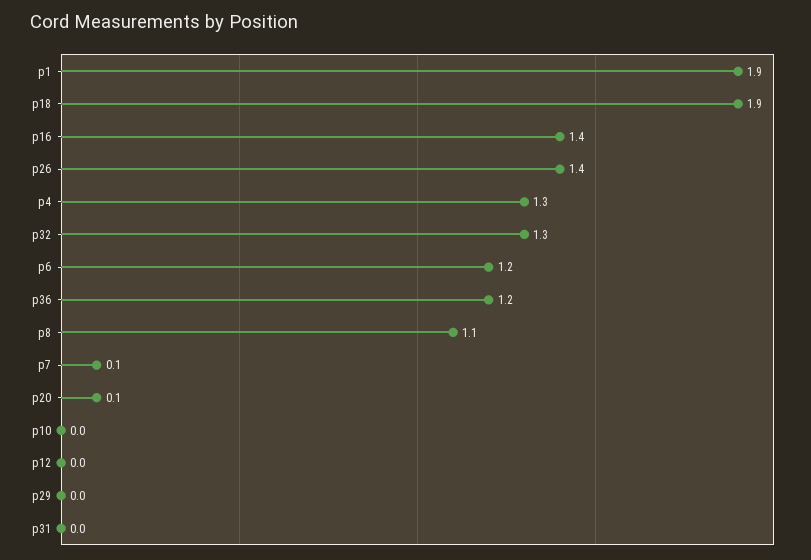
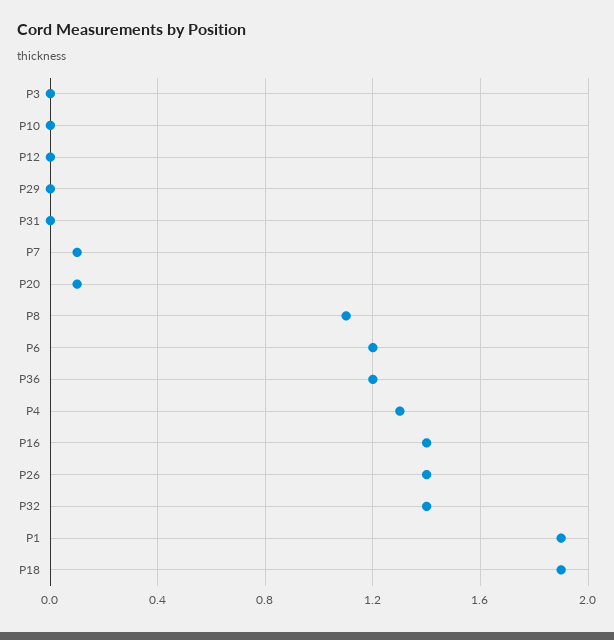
p32: 1.3 -> 1.4
P3: none -> 0

